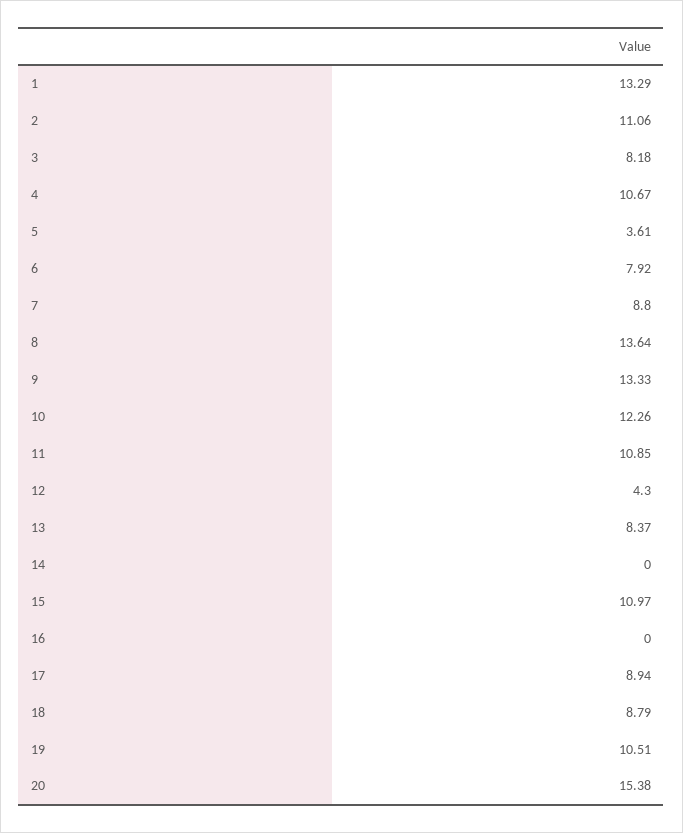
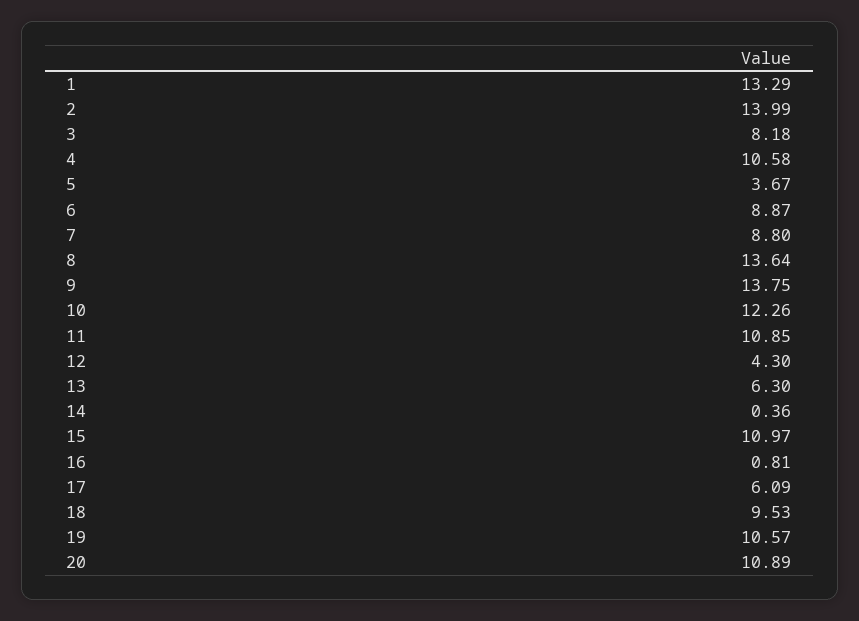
2: 11.06 -> 13.99
4: 10.67 -> 10.58
5: 3.61 -> 3.67
6: 7.92 -> 8.87
9: 13.33 -> 13.75
13: 8.37 -> 6.3
14: 0 -> 0.36
16: 0 -> 0.81
17: 8.94 -> 6.09
18: 8.79 -> 9.53
19: 10.51 -> 10.57
20: 15.38 -> 10.89

